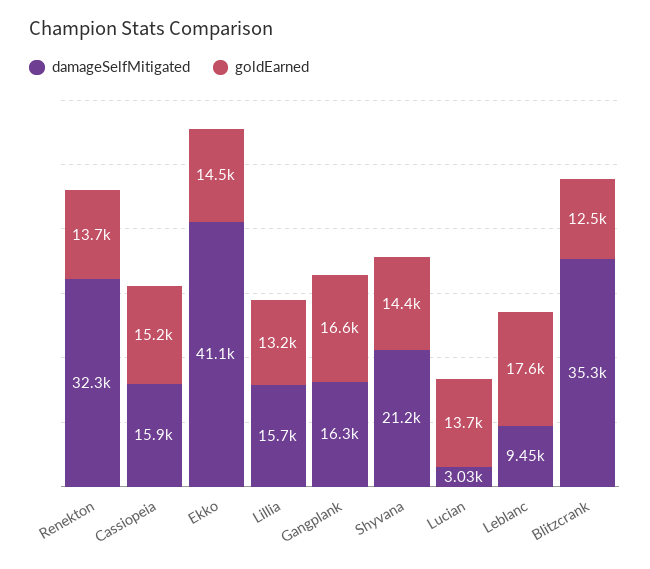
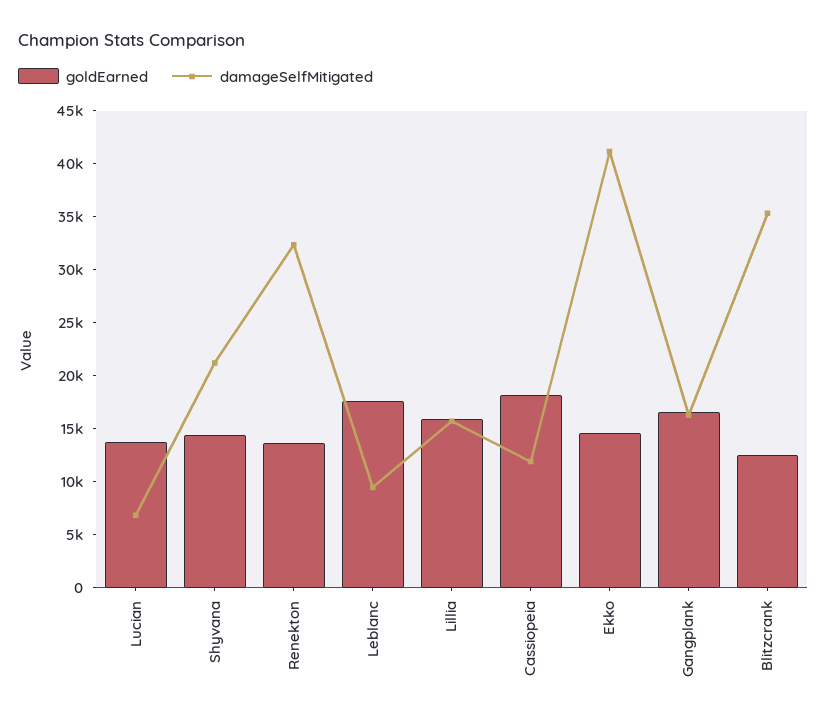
damageSelfMitigated, Cassiopeia: 15900 -> 12000
goldEarned, Cassiopeia: 15200 -> 18000
goldEarned, Lillia: 13200 -> 16000
damageSelfMitigated, Lucian: 3030 -> 7000

